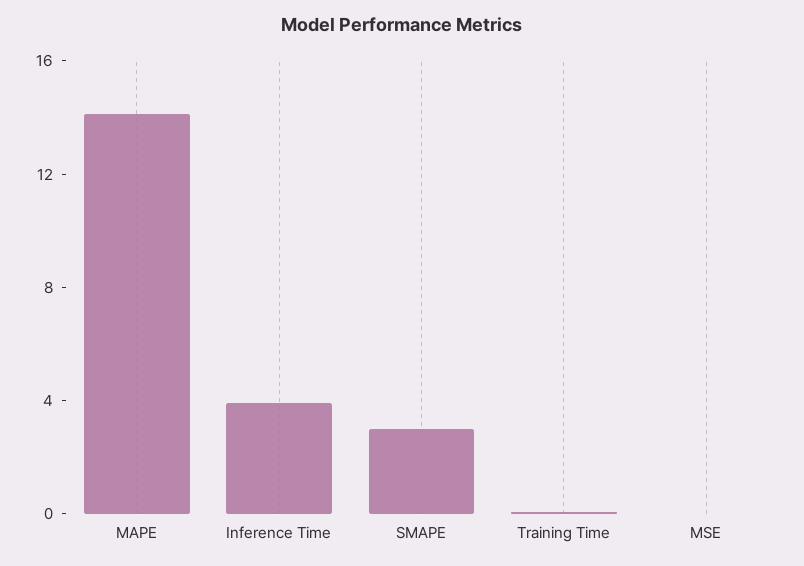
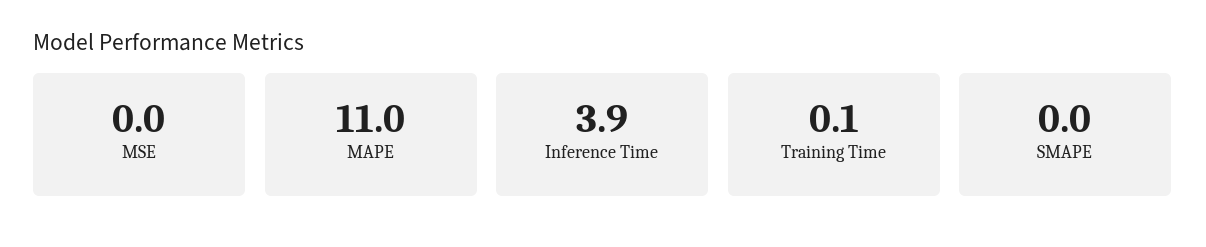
MAPE: 14 -> 11
SMAPE: 3 -> 0

